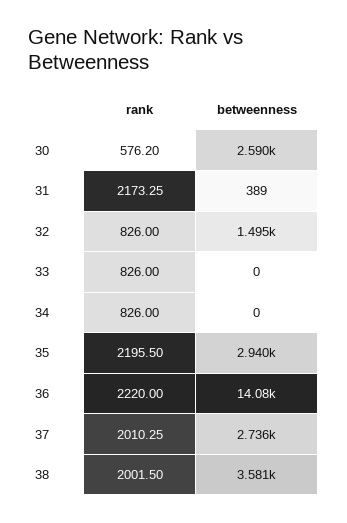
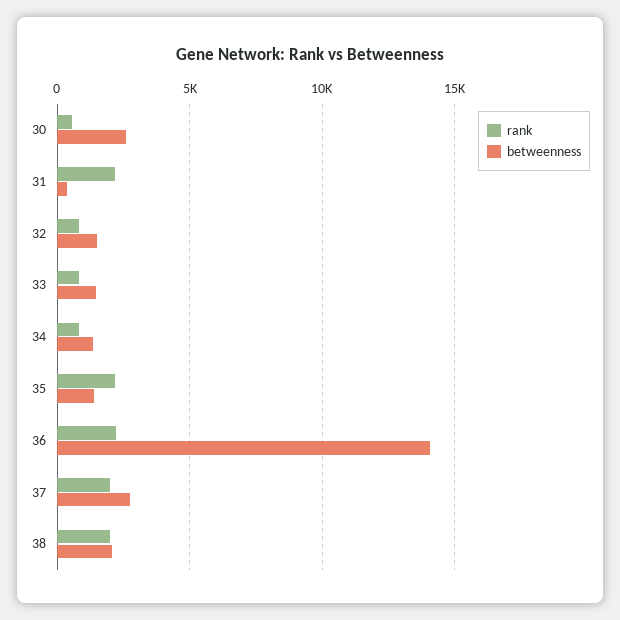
betweenness, 33: 0 -> 1500
betweenness, 34: 0 -> 1500
betweenness, 35: 2940 -> 1500
betweenness, 38: 3581 -> 2000

